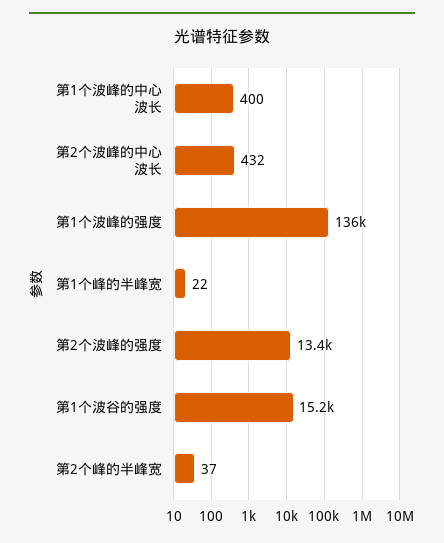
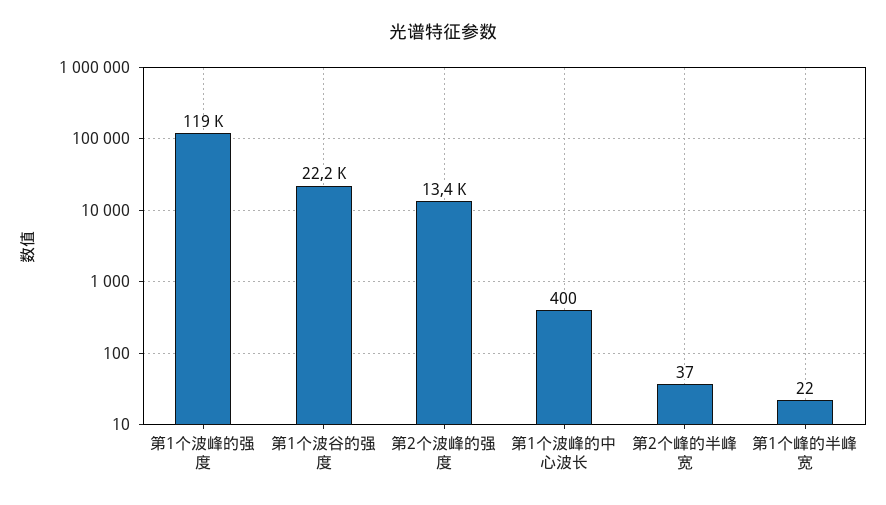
第2个波峰的中心波长: 432 -> none
第1个波峰的强度: 136000 -> 119000
第1个波谷的强度: 15200 -> 22200

